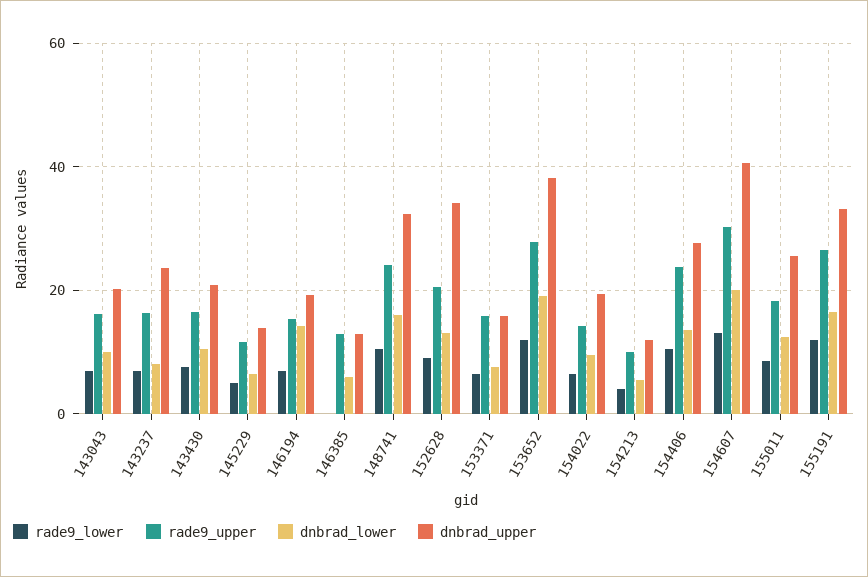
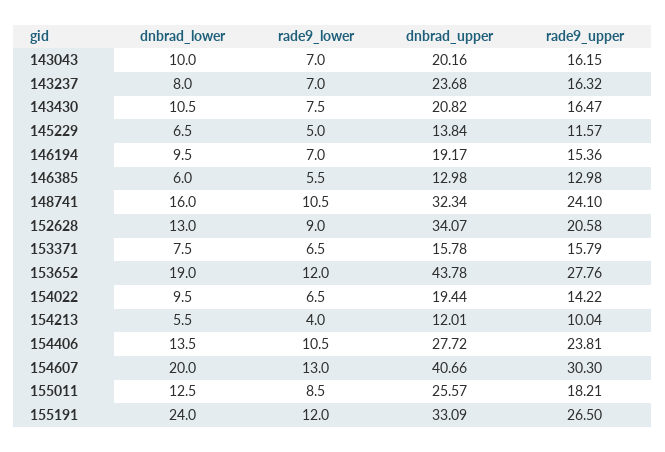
dnbrad_lower, 146194: 14 -> 9.5
rade9_lower, 146385: 0 -> 5.5
dnbrad_upper, 153652: 38 -> 43.78
dnbrad_lower, 155191: 16 -> 24

